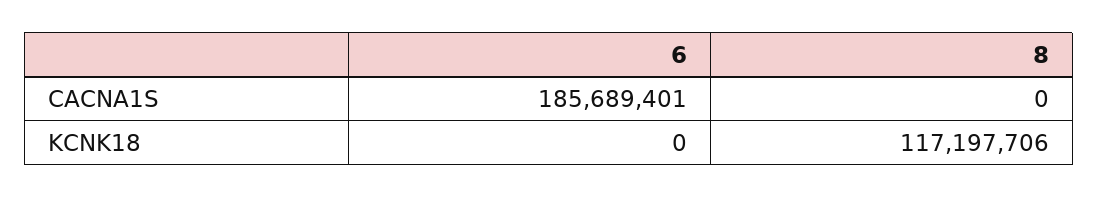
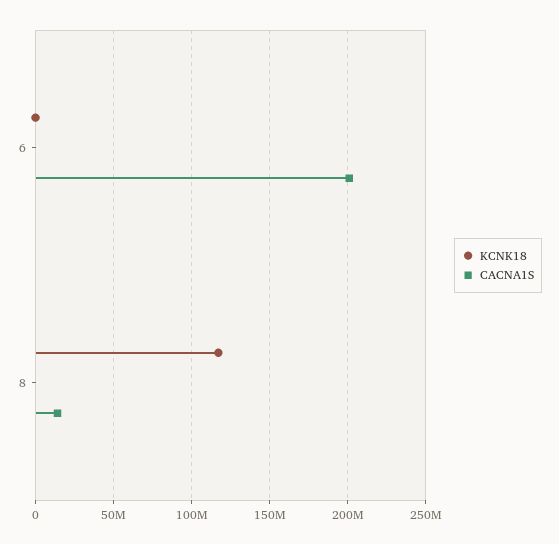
CACNA1S, 6: 185689401 -> 200000000
CACNA1S, 8: 0 -> 15000000

